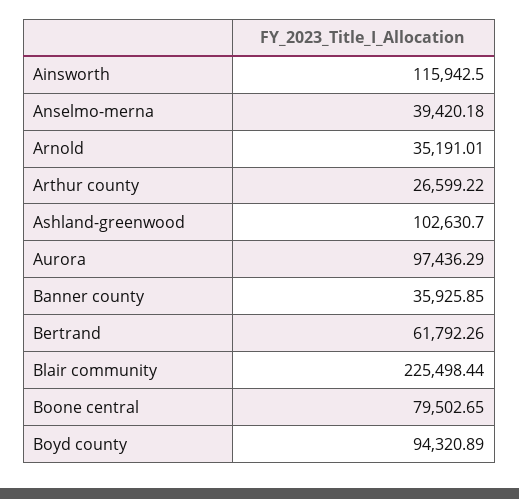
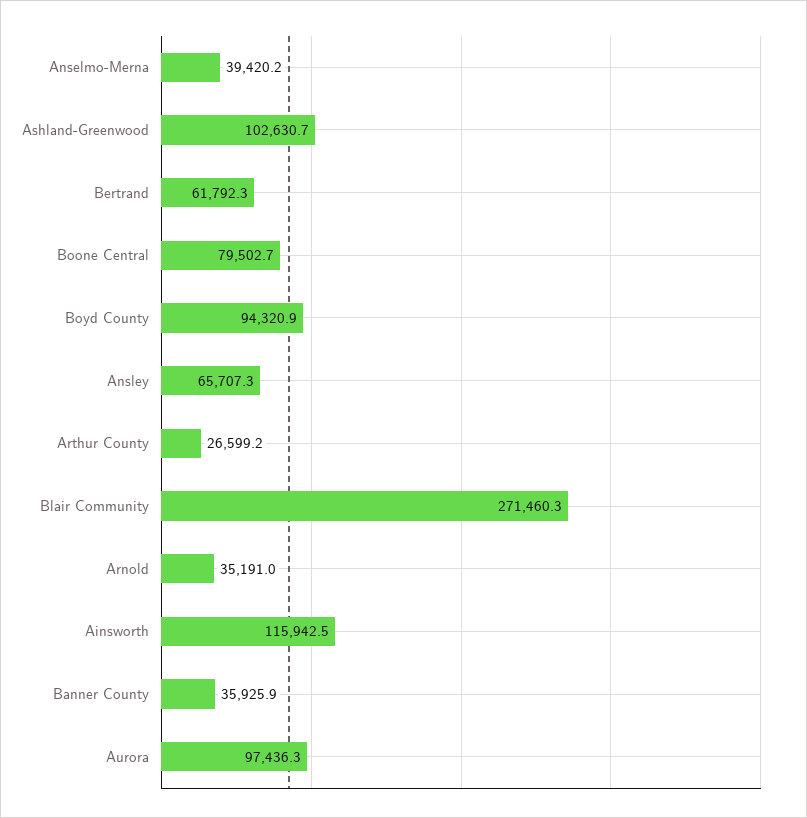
Blair community: 225498.44 -> 271460.3
Ansley: none -> 65707.3

